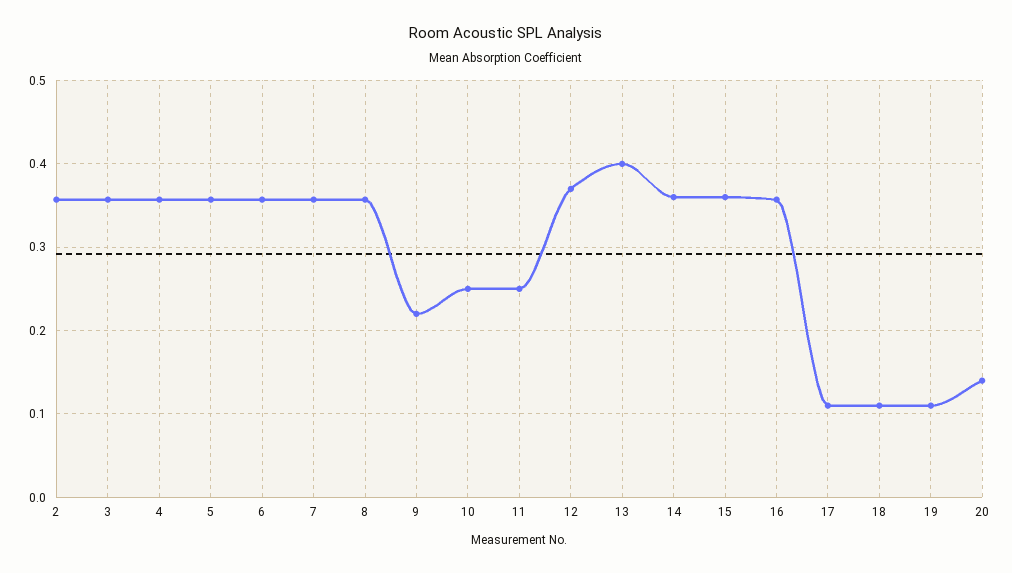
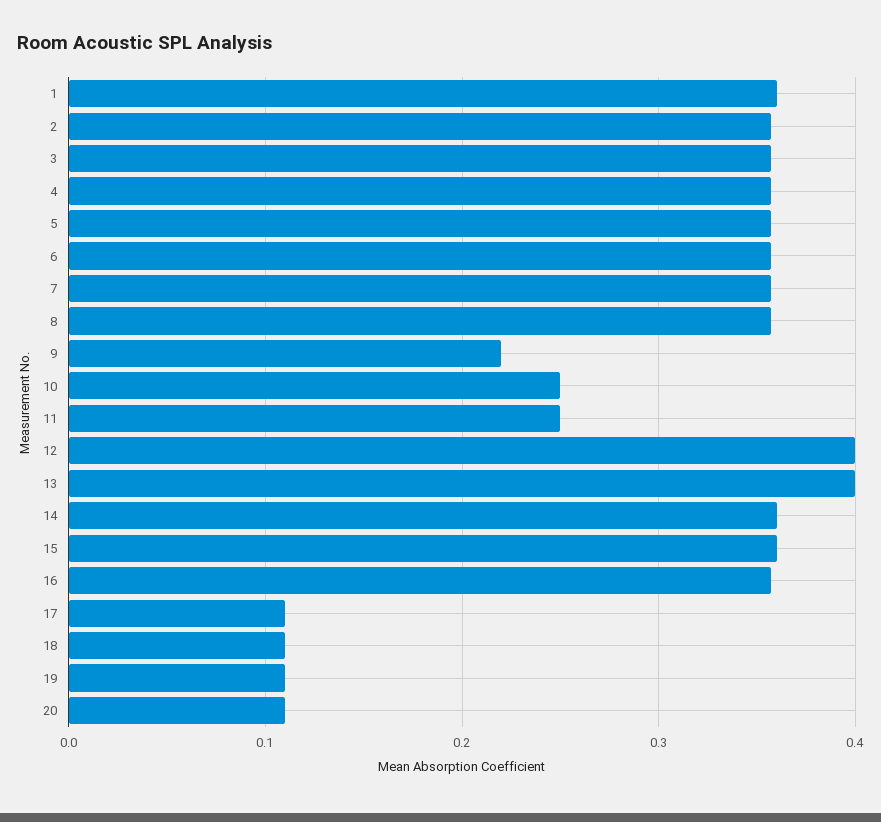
12: 0.37 -> 0.4
20: 0.14 -> 0.11
1: none -> 0.36

